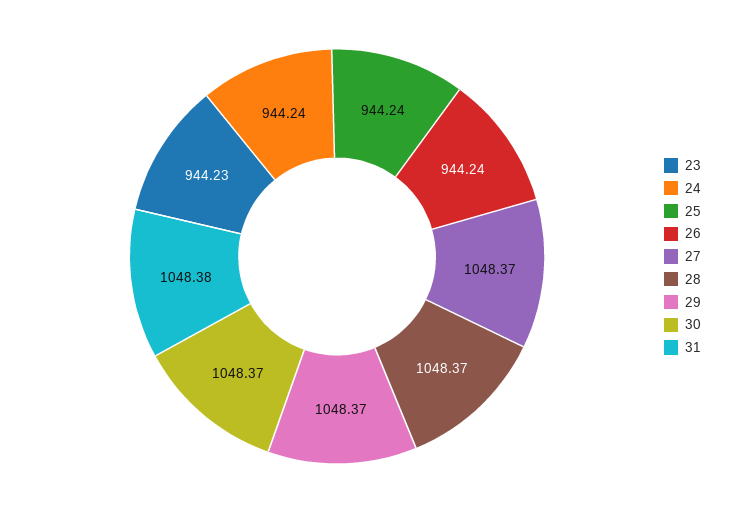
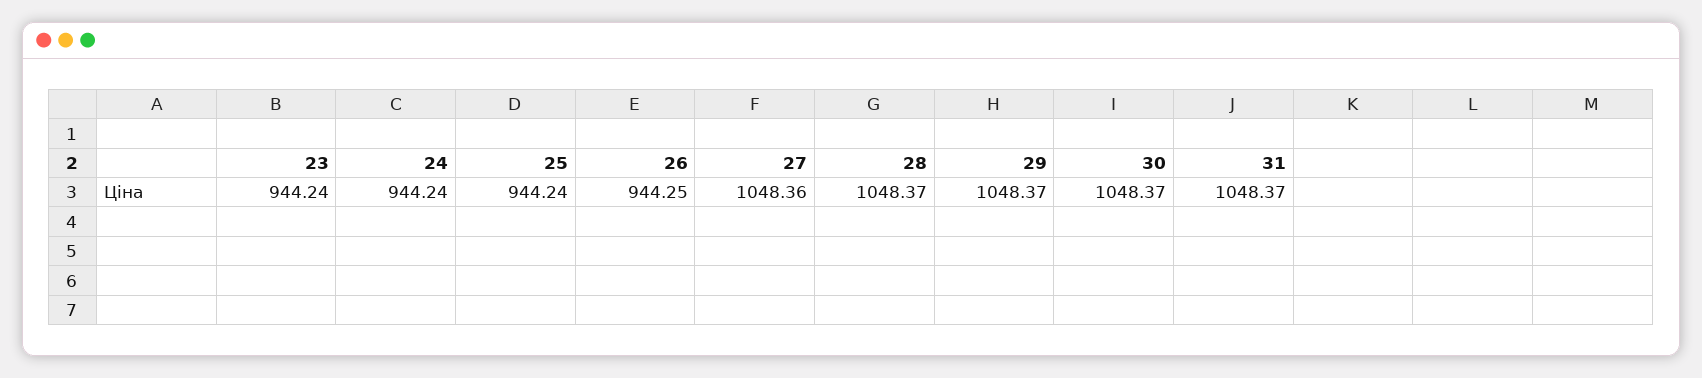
23: 944.23 -> 944.24
26: 944.24 -> 944.25
27: 1048.37 -> 1048.36
31: 1048.38 -> 1048.37

